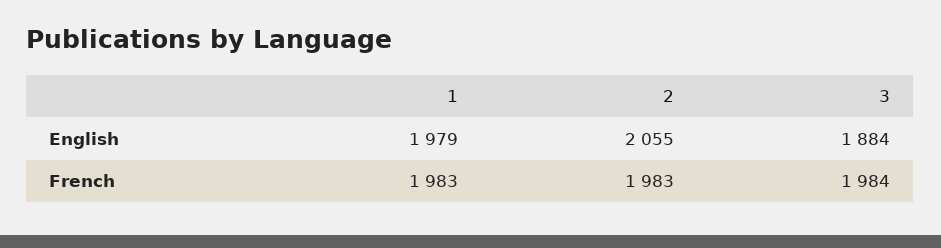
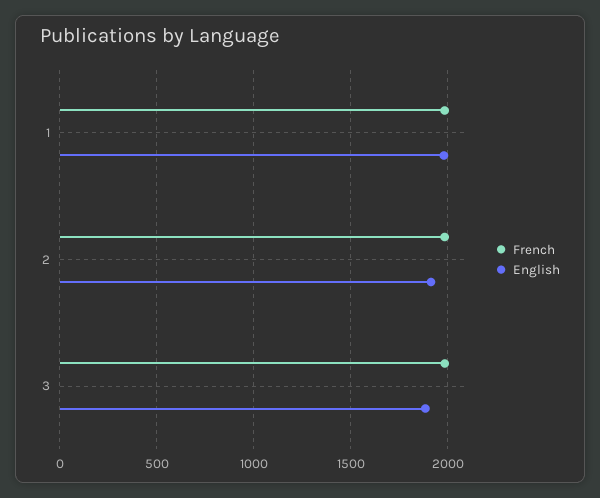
English, 2: 2055 -> 1900

